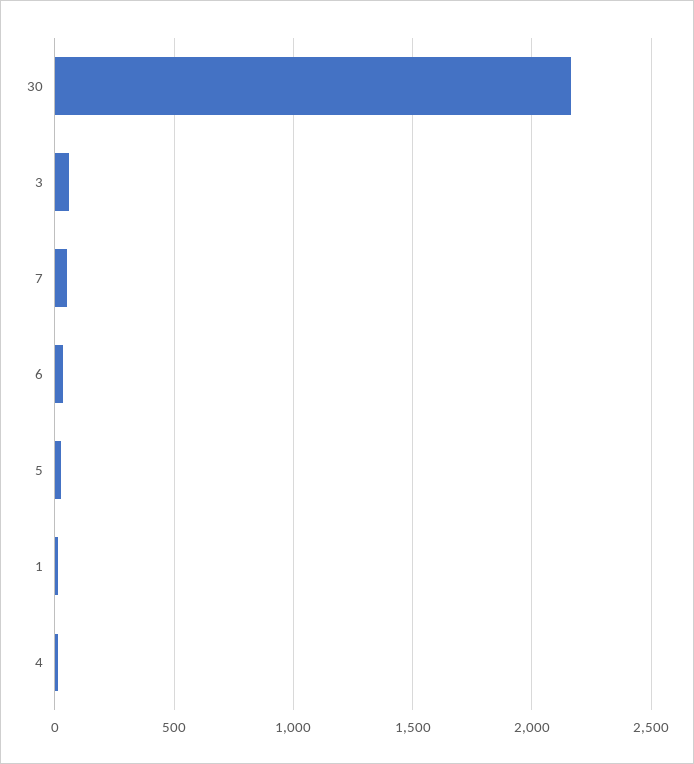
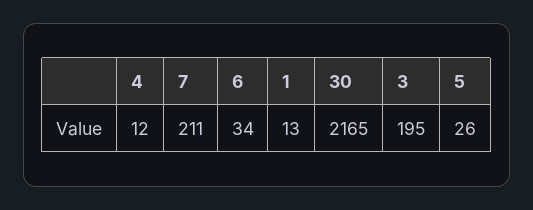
3: 50 -> 195
7: 50 -> 211

